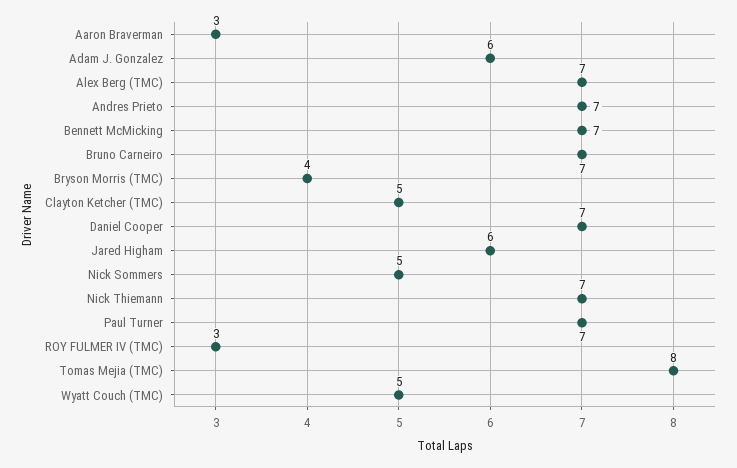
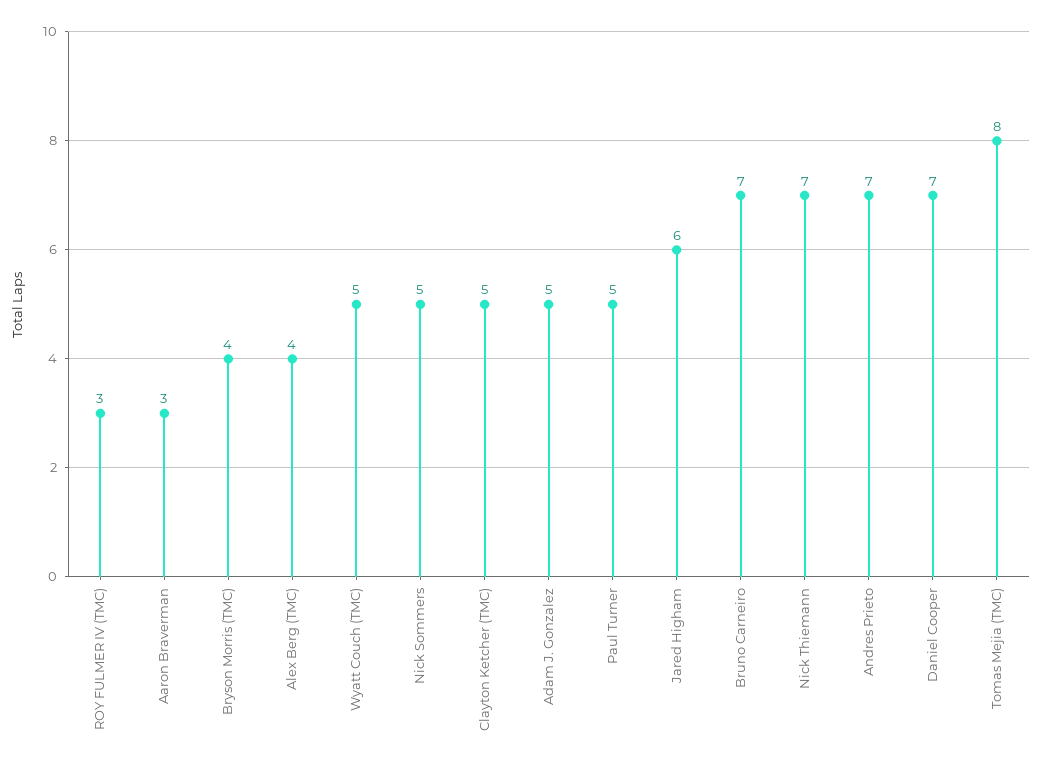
Adam J. Gonzalez: 6 -> 5
Alex Berg (TMC): 7 -> 4
Bennett McMicking: 7 -> none
Paul Turner: 7 -> 5

